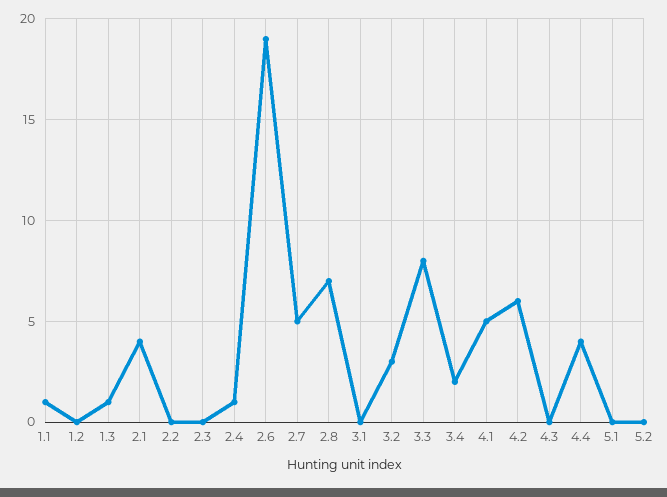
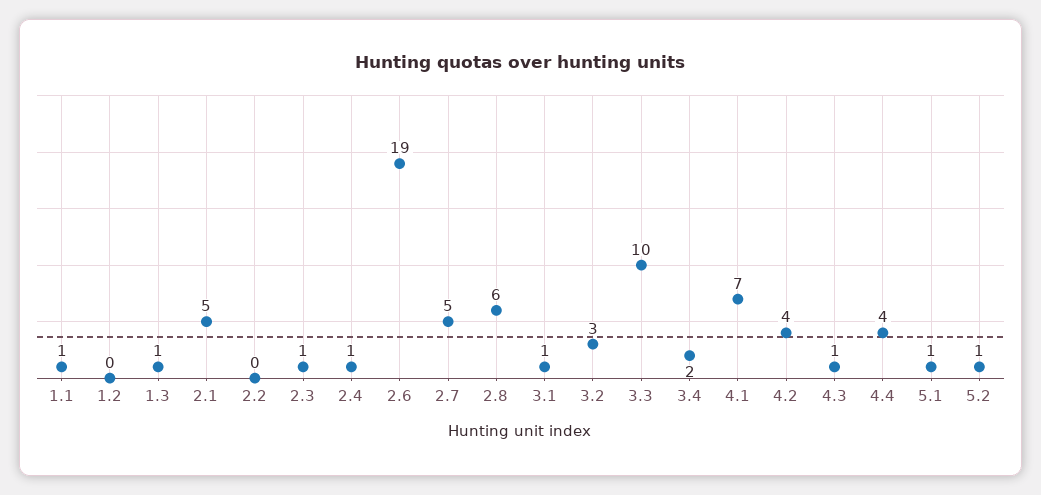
2.1: 4 -> 5
2.3: 0 -> 1
2.8: 7 -> 6
3.1: 0 -> 1
3.3: 8 -> 10
4.1: 5 -> 7
4.2: 6 -> 4
4.3: 0 -> 1
5.1: 0 -> 1
5.2: 0 -> 1

